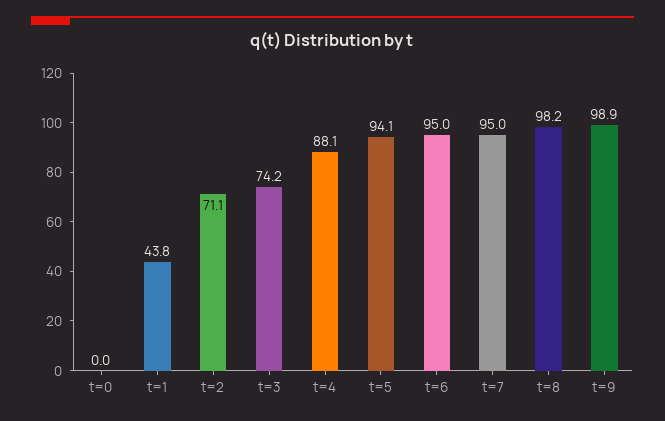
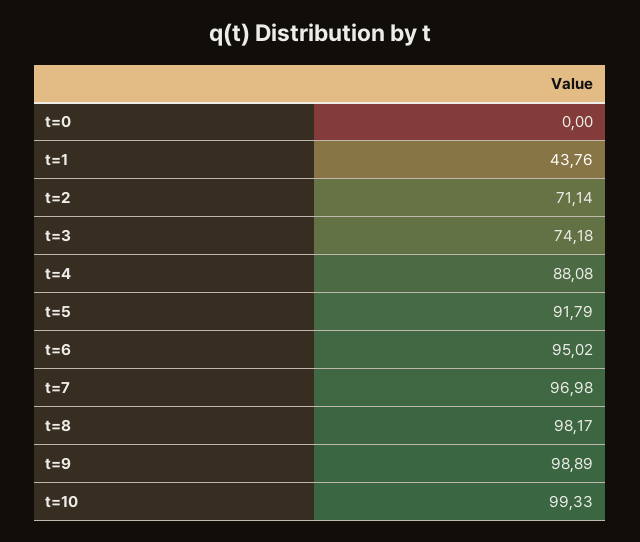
t=5: 94.1 -> 91.79
t=7: 95 -> 96.98
t=10: none -> 99.33

